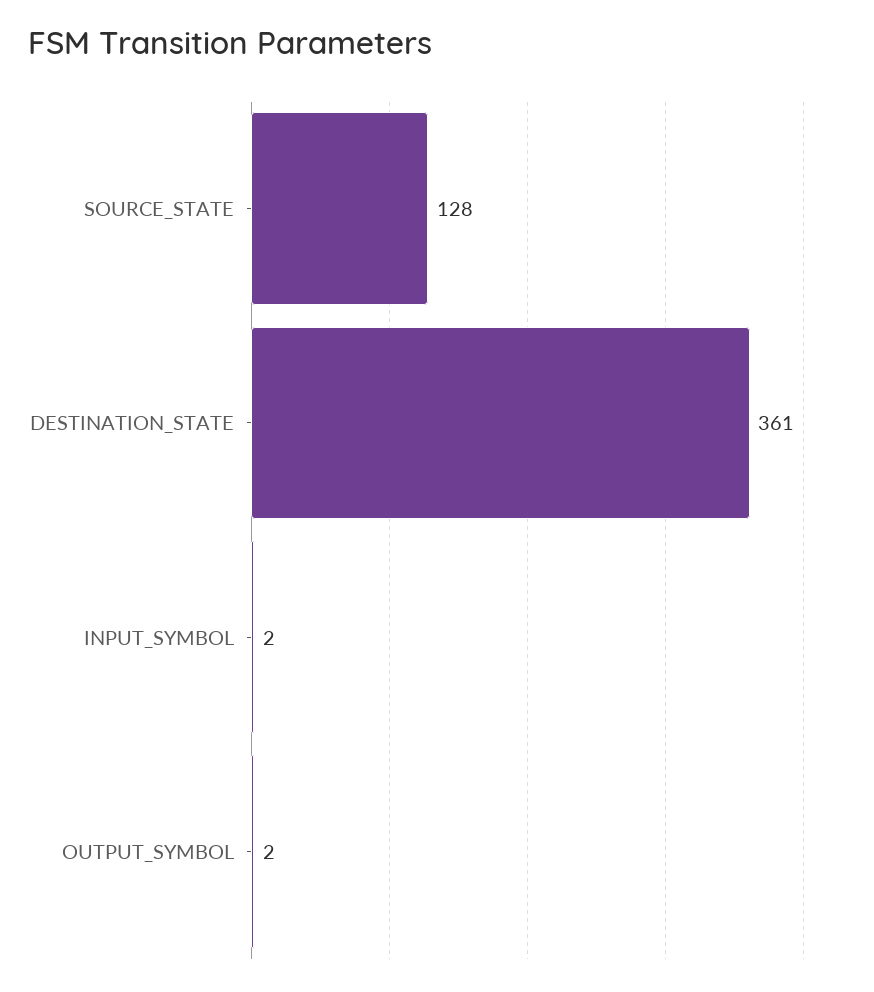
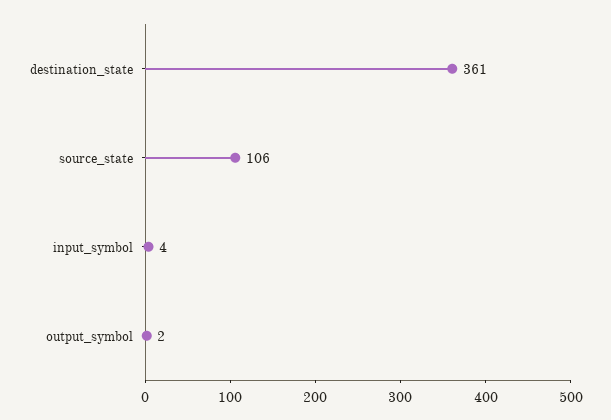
SOURCE_STATE: 128 -> 106
INPUT_SYMBOL: 2 -> 4

